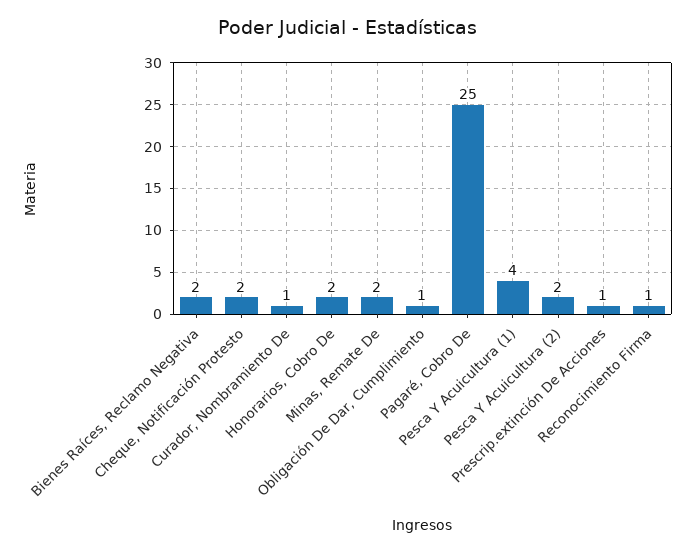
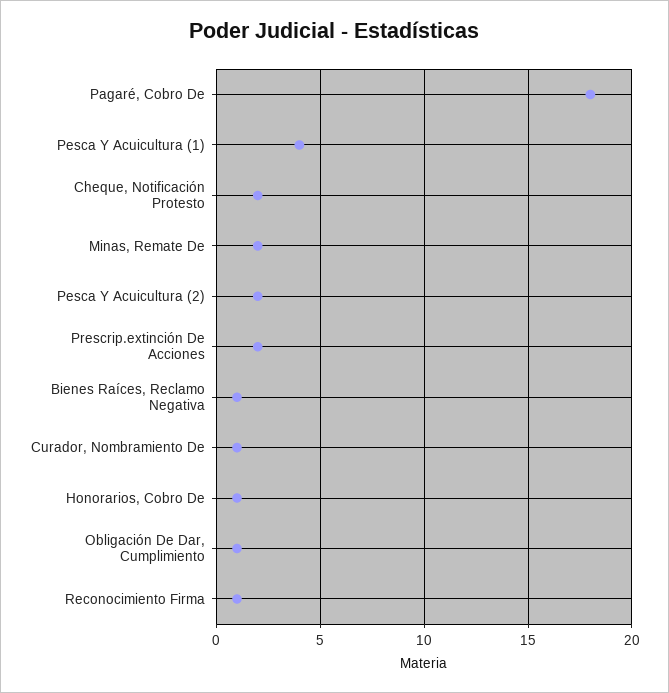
Bienes Raíces, Reclamo Negativa: 2 -> 1
Honorarios, Cobro De: 2 -> 1
Pagaré, Cobro De: 25 -> 18
Prescrip.extinción De Acciones: 1 -> 2

